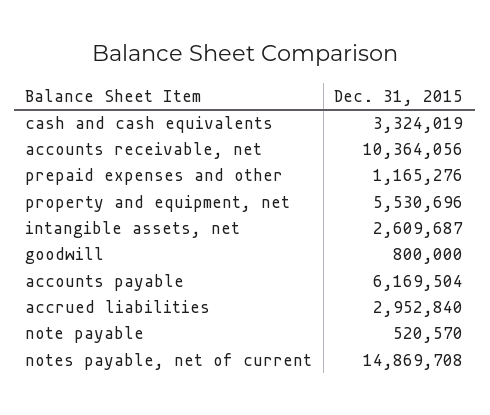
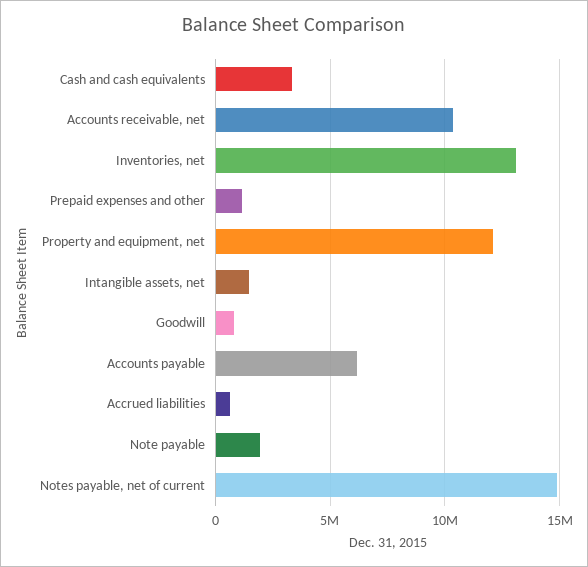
property and equipment, net: 5530696 -> 12000000
intangible assets, net: 2609687 -> 1500000
accrued liabilities: 2952840 -> 500000
note payable: 520570 -> 2000000
Inventories, net: none -> 13000000

